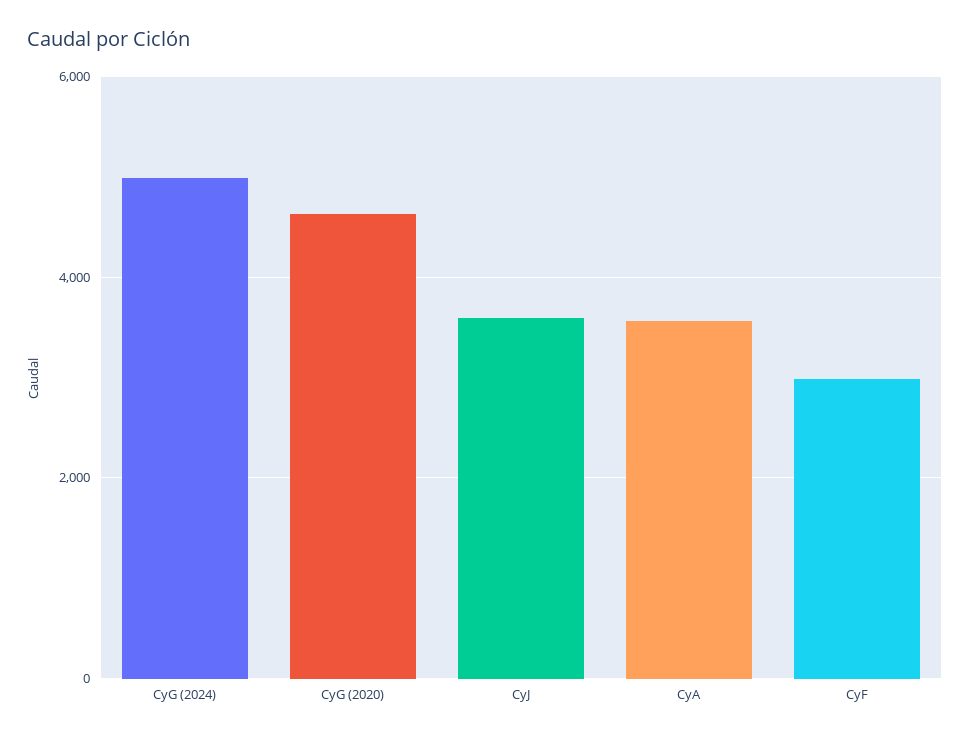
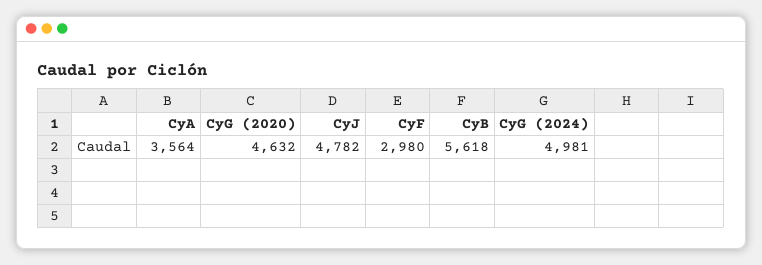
CyJ: 3600 -> 4782
CyB: none -> 5618

